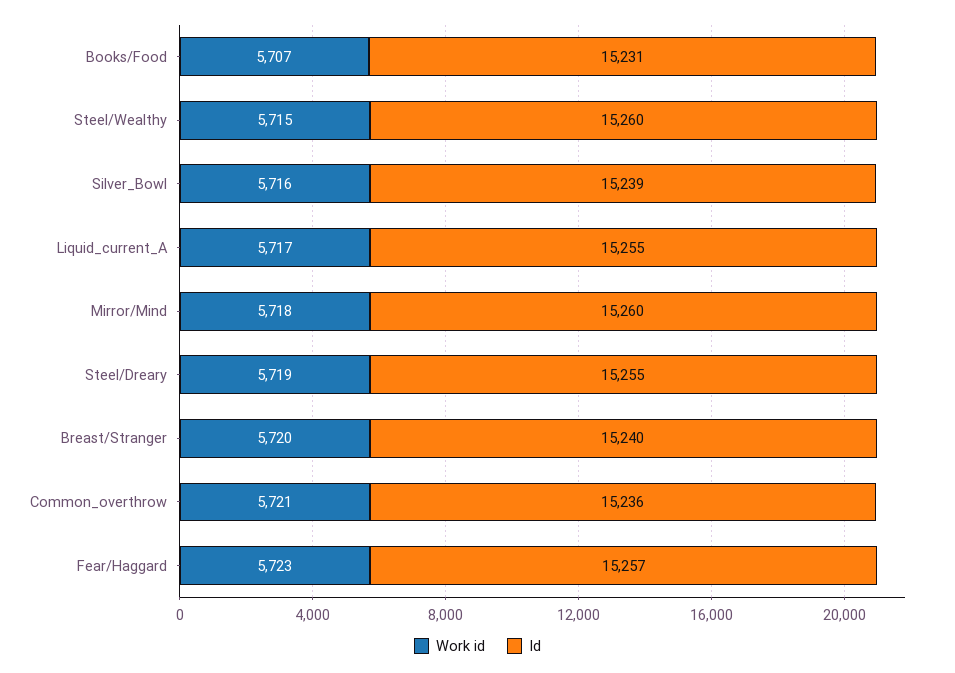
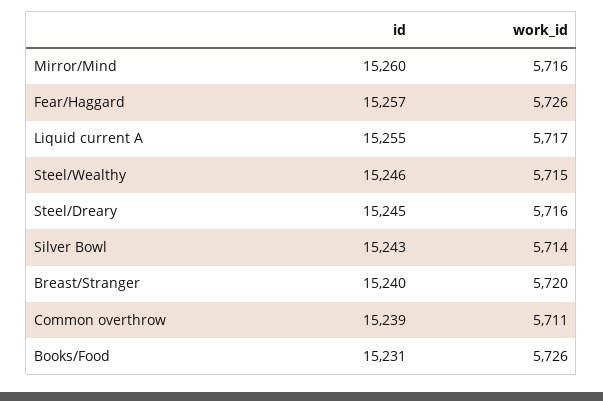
Work id, Books/Food: 5707 -> 5726
Id, Steel/Wealthy: 15260 -> 15246
Work id, Silver_Bowl: 5716 -> 5714
Id, Silver_Bowl: 15239 -> 15243
Work id, Mirror/Mind: 5718 -> 5716
Work id, Steel/Dreary: 5719 -> 5716
Id, Steel/Dreary: 15255 -> 15245
Work id, Common_overthrow: 5721 -> 5711
Id, Common_overthrow: 15236 -> 15239
Work id, Fear/Haggard: 5723 -> 5726

